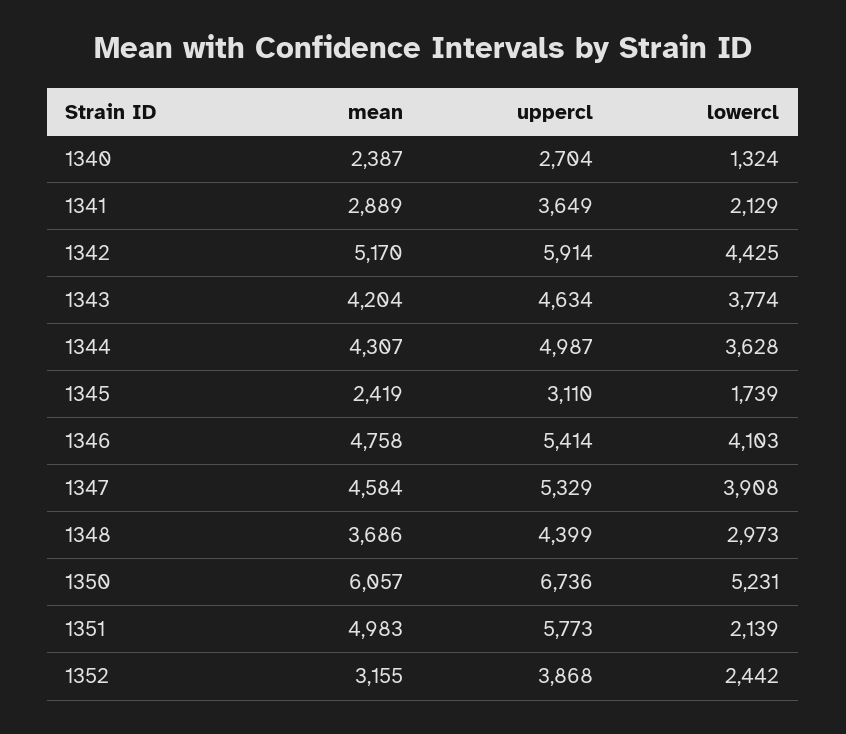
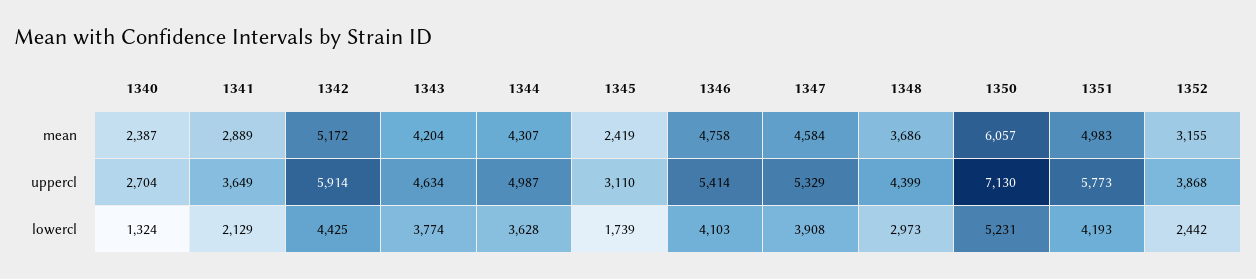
mean, 1342: 5170 -> 5172
uppercl, 1350: 6736 -> 7130
lowercl, 1351: 2139 -> 4193

